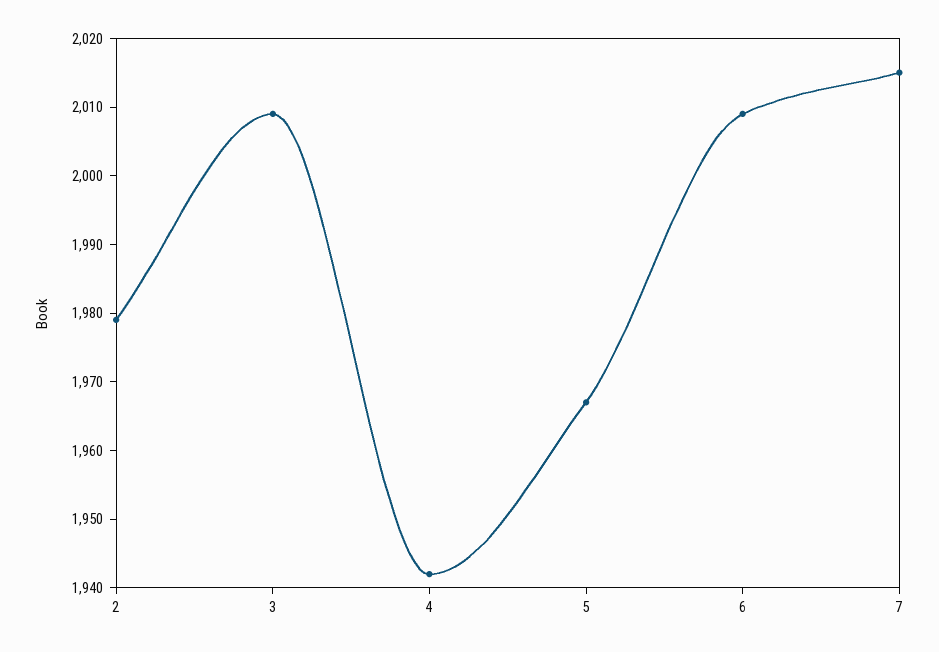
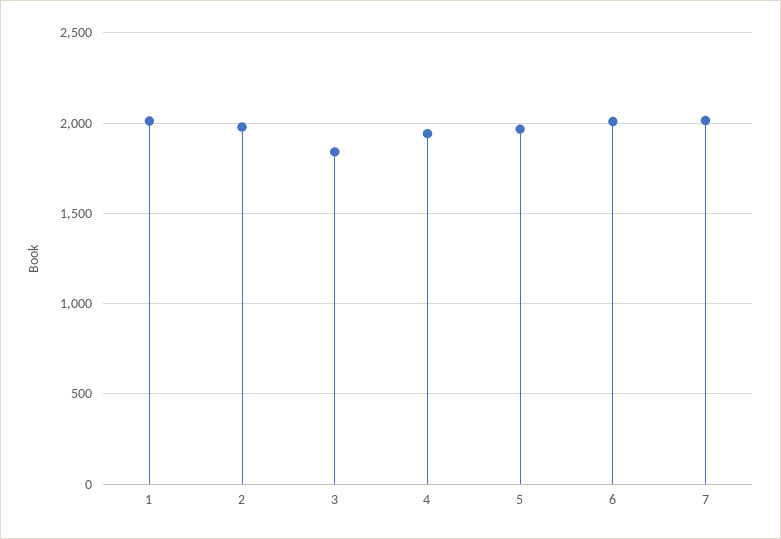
3: 2010 -> 1850
1: none -> 2000

